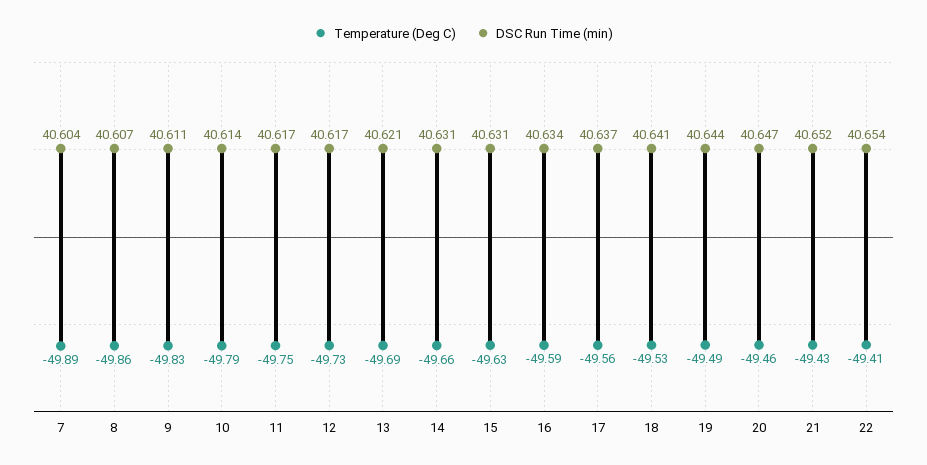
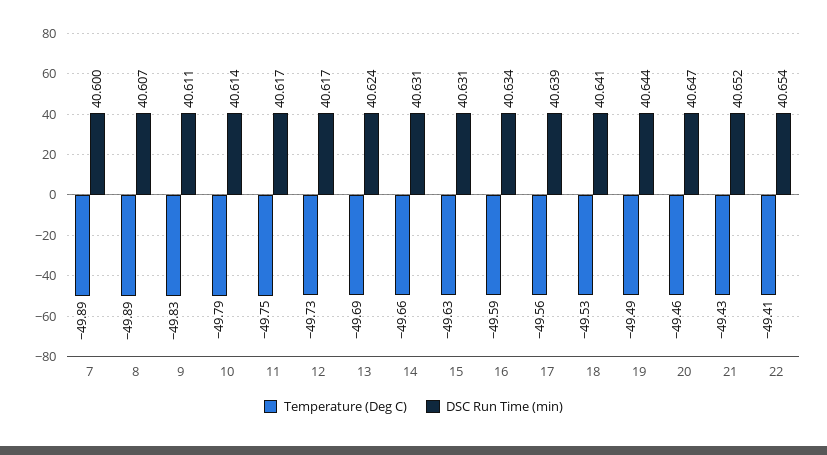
DSC Run Time (min), 7: 40.604 -> 40.6
Temperature (Deg C), 8: -49.86 -> -49.89
DSC Run Time (min), 13: 40.621 -> 40.624
DSC Run Time (min), 17: 40.637 -> 40.639

